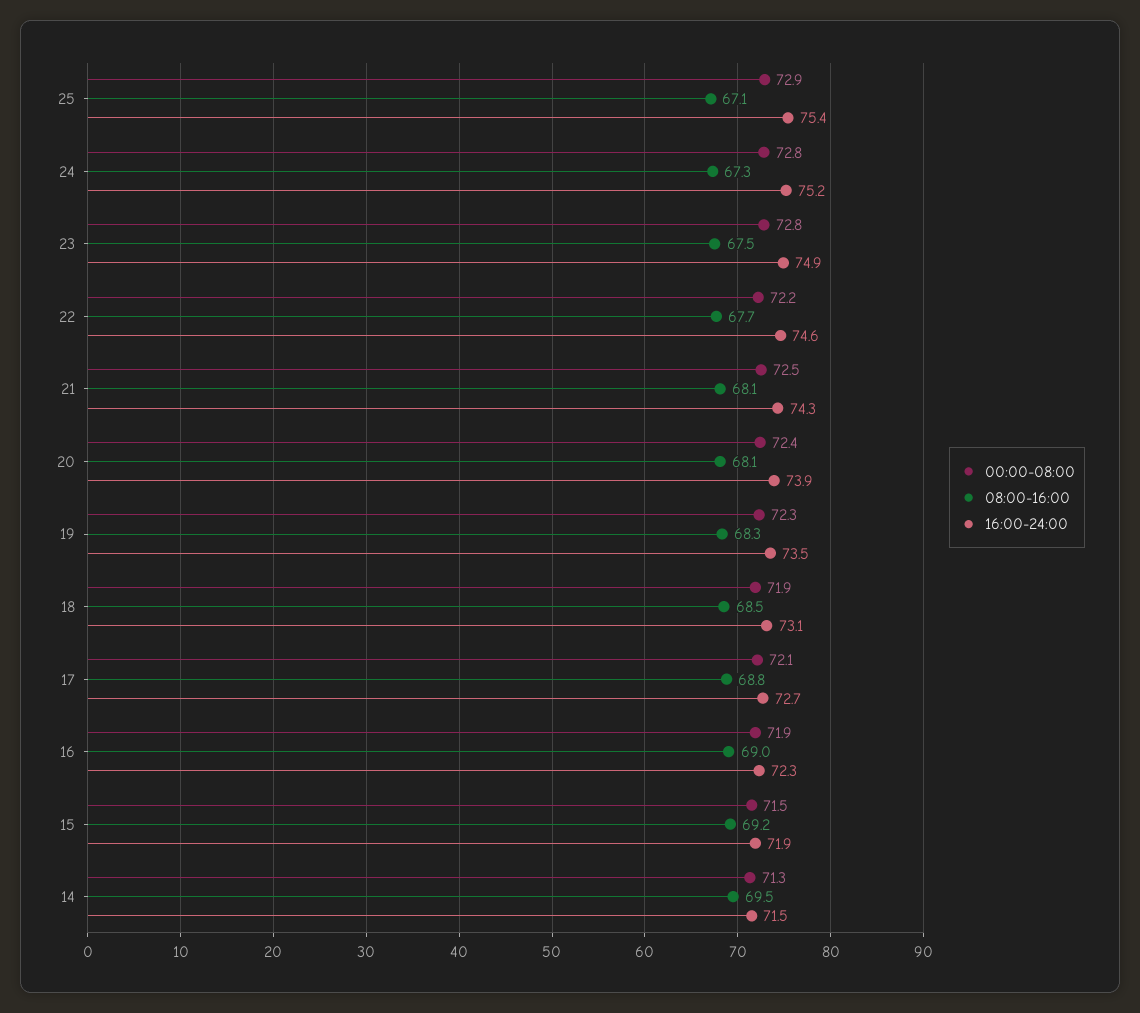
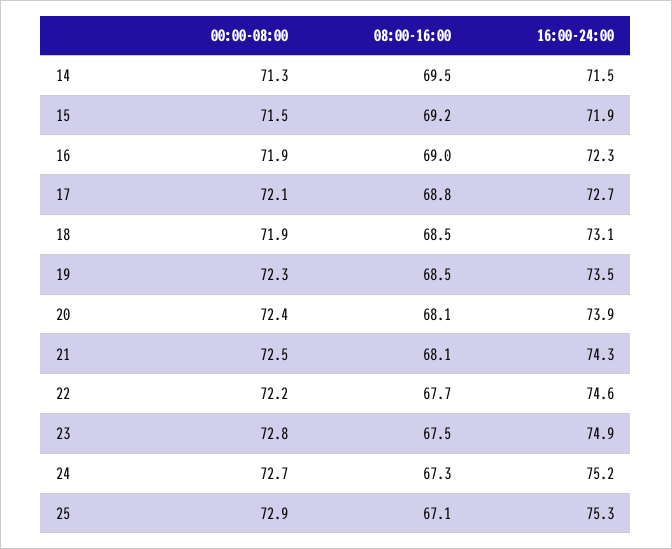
16:00-24:00, 25: 75.4 -> 75.3
00:00-08:00, 24: 72.8 -> 72.7
08:00-16:00, 19: 68.3 -> 68.5

